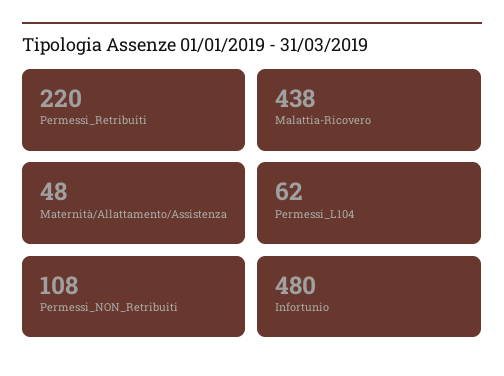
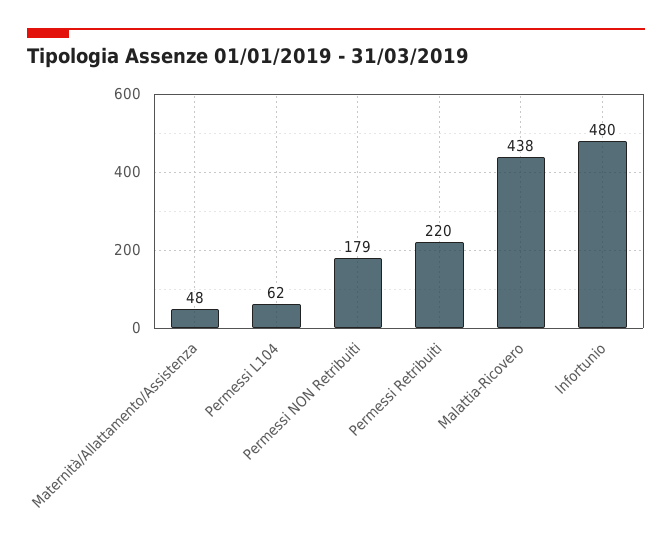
Permessi_NON_Retribuiti: 108 -> 179

